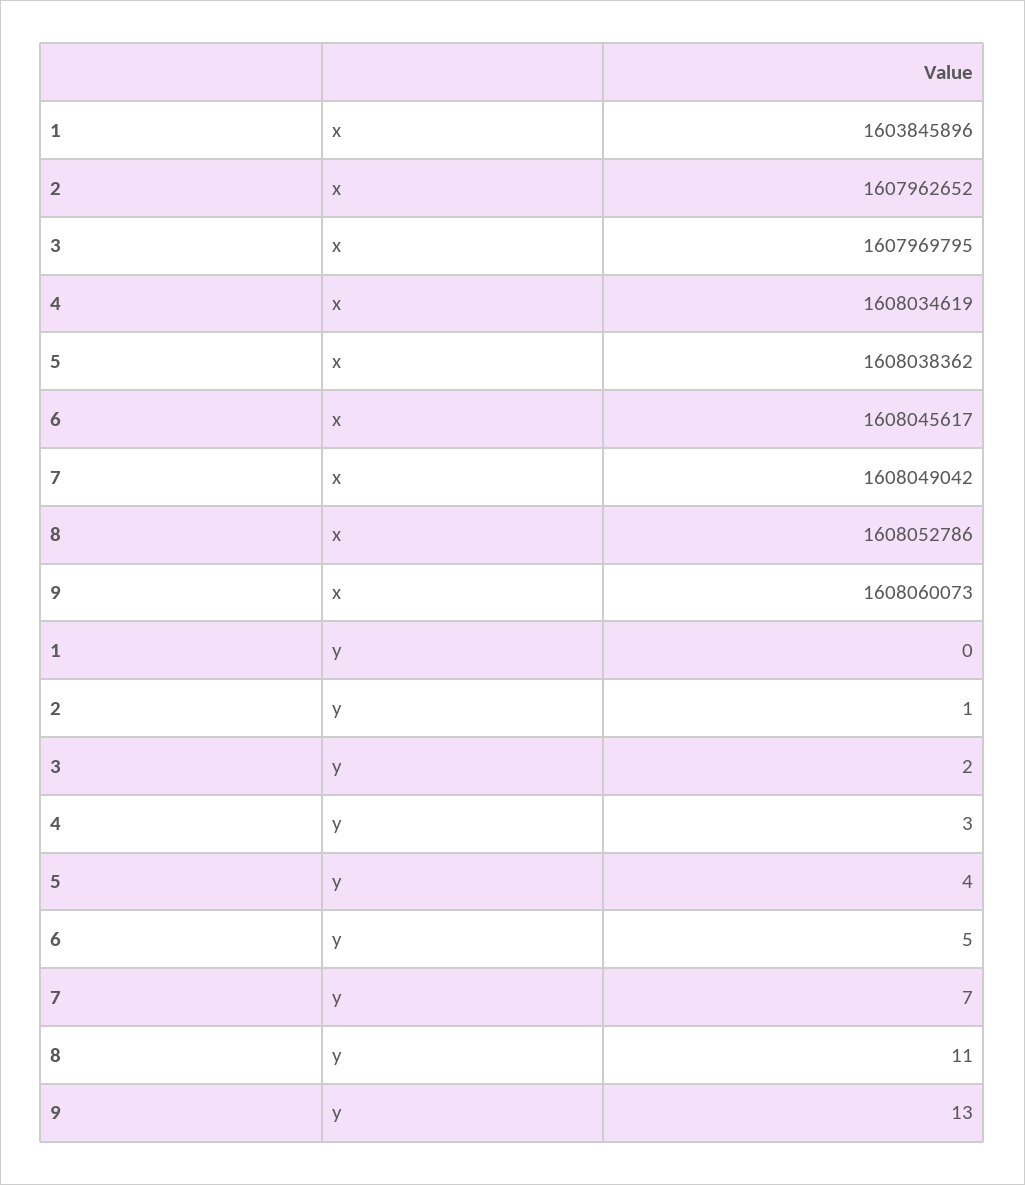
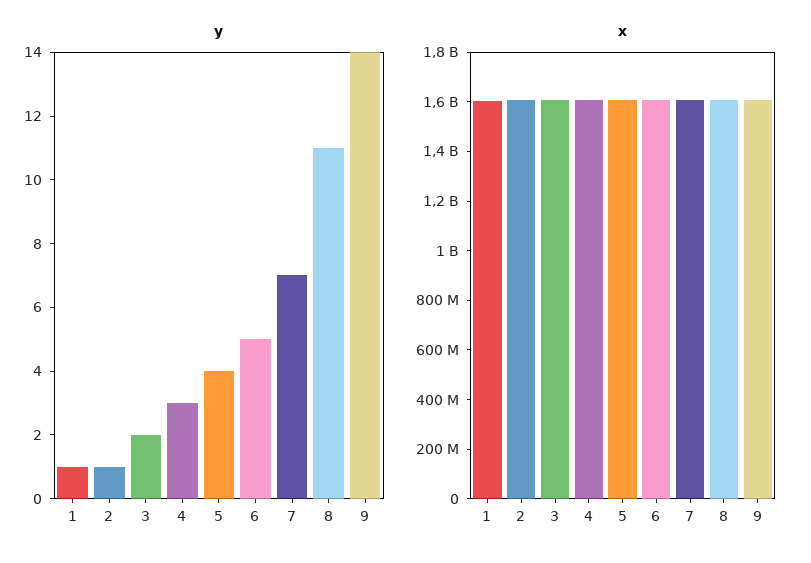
y, 1: 0 -> 1
y, 9: 13 -> 14

